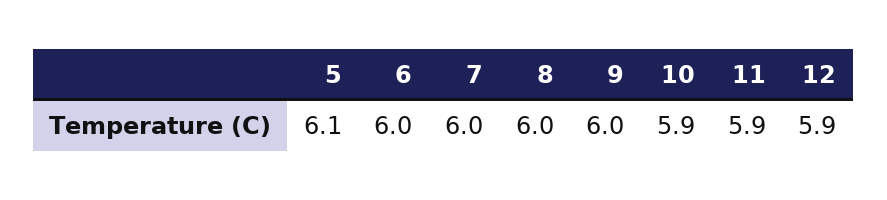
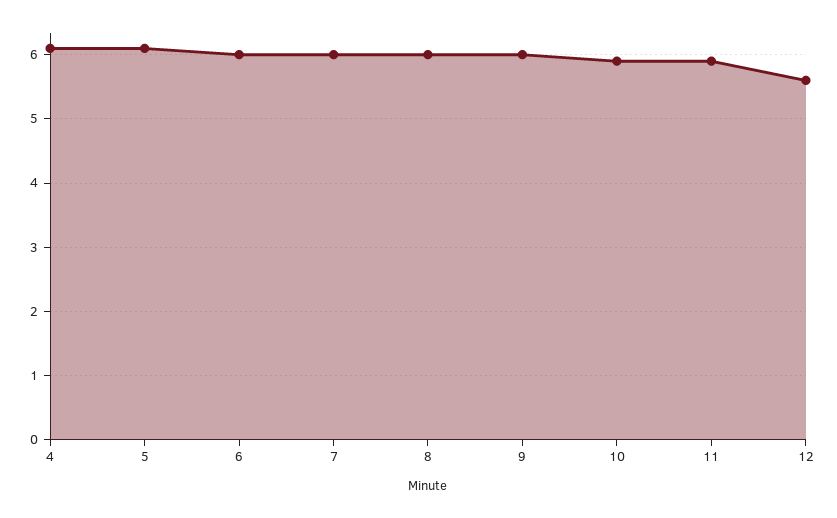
12: 5.9 -> 5.6
4: none -> 6.1

